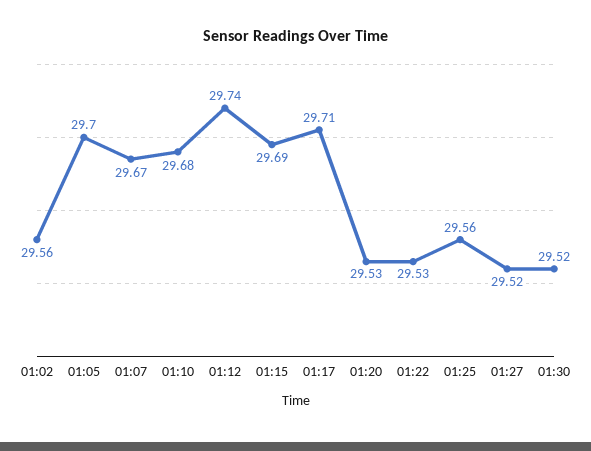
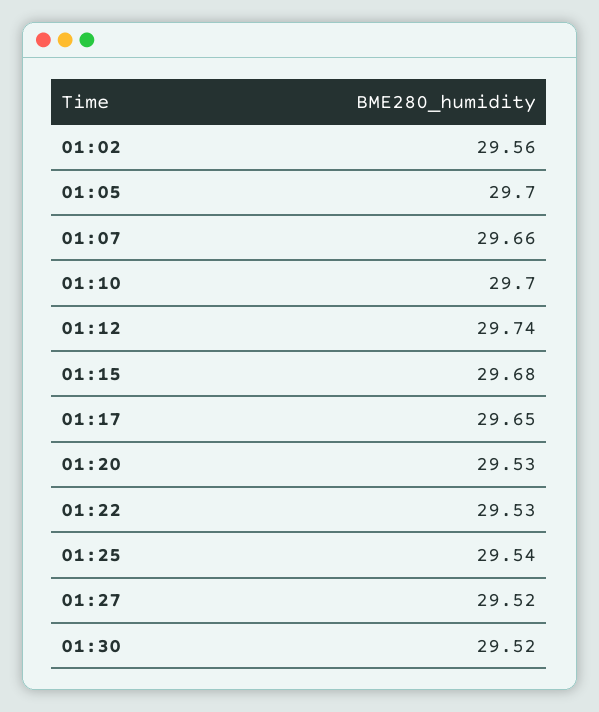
01:07: 29.67 -> 29.66
01:10: 29.68 -> 29.7
01:15: 29.69 -> 29.68
01:17: 29.71 -> 29.65
01:25: 29.56 -> 29.54

